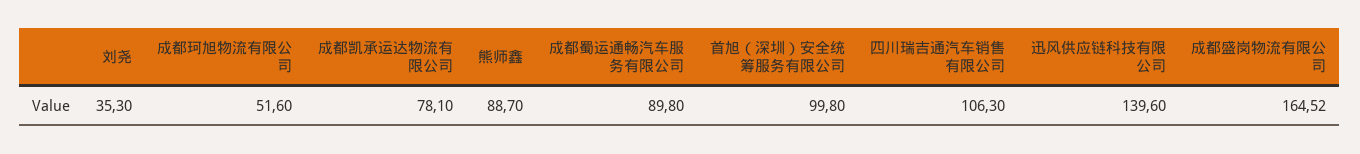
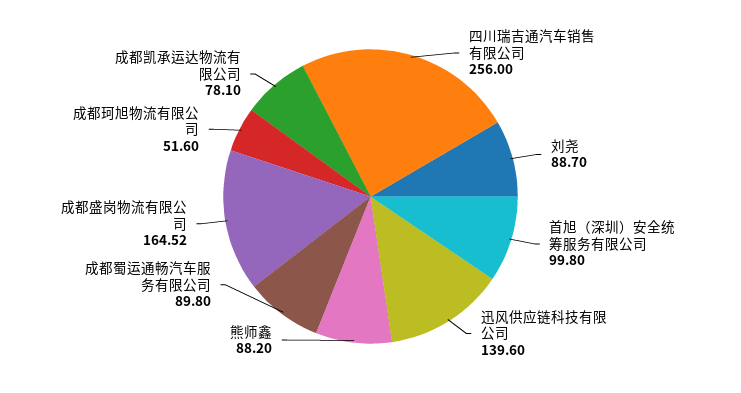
刘尧: 35.3 -> 88.7
熊师鑫: 88.7 -> 88.2
四川瑞吉通汽车销售有限公司: 106.3 -> 256

